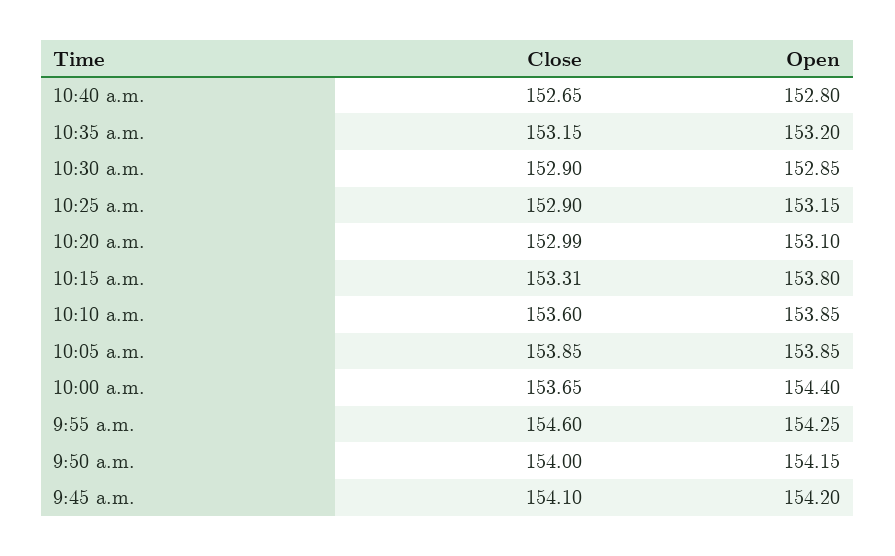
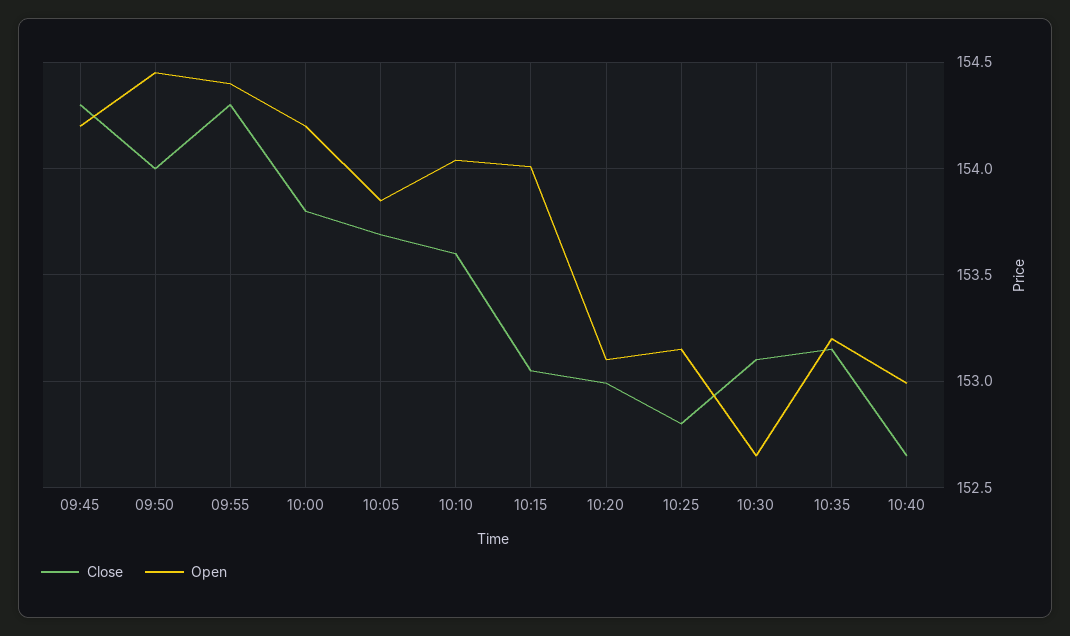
Open, 10:40 a.m.: 152.8 -> 153
Close, 10:30 a.m.: 152.9 -> 153.1
Open, 10:30 a.m.: 152.85 -> 152.65
Close, 10:25 a.m.: 152.9 -> 152.8
Close, 10:15 a.m.: 153.31 -> 153.05
Open, 10:15 a.m.: 153.8 -> 154
Open, 10:10 a.m.: 153.85 -> 154.05
Close, 10:05 a.m.: 153.85 -> 153.7
Close, 10:00 a.m.: 153.65 -> 153.8
Open, 10:00 a.m.: 154.4 -> 154.2
Close, 9:55 a.m.: 154.6 -> 154.3
Open, 9:55 a.m.: 154.25 -> 154.4
Open, 9:50 a.m.: 154.15 -> 154.45
Close, 9:45 a.m.: 154.1 -> 154.3

